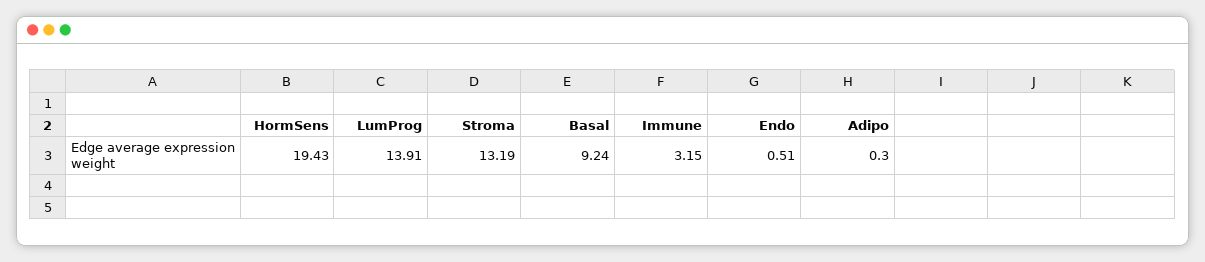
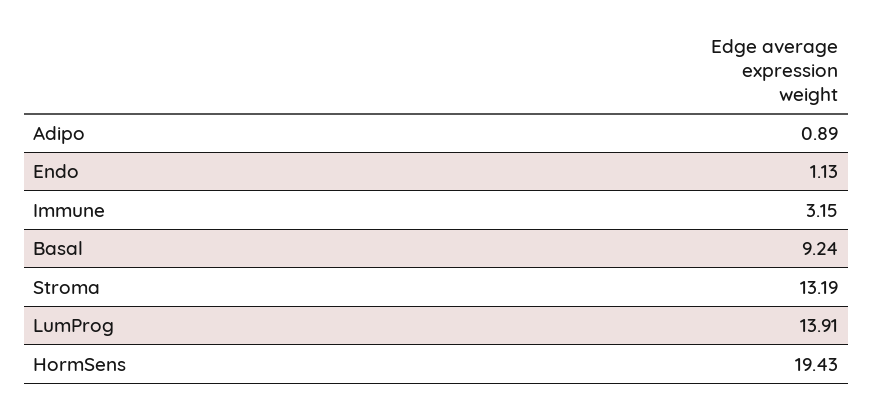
Endo: 0.51 -> 1.13
Adipo: 0.3 -> 0.89

